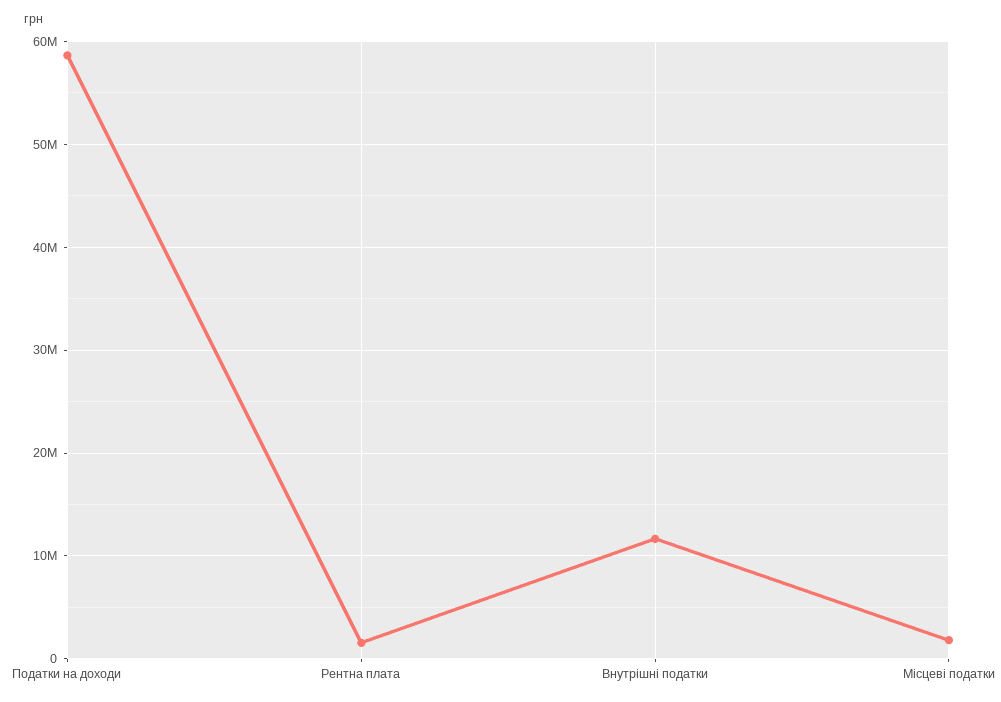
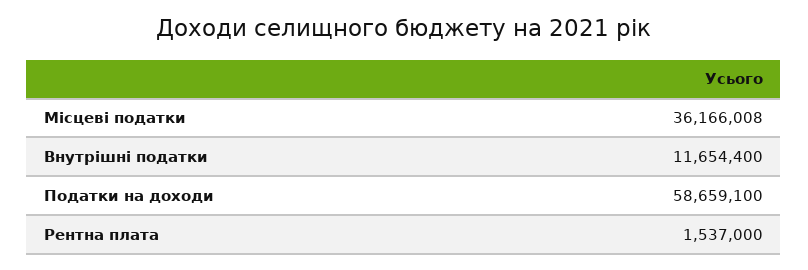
Місцеві податки: 2000000 -> 36166008

